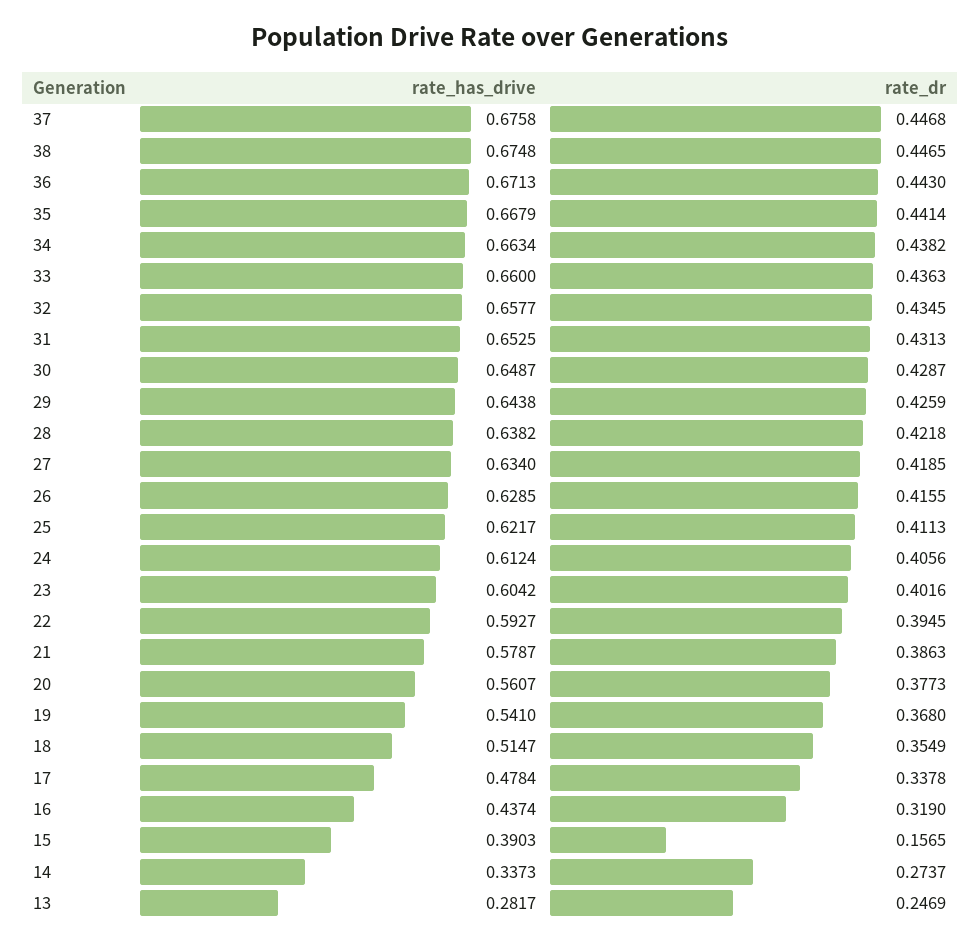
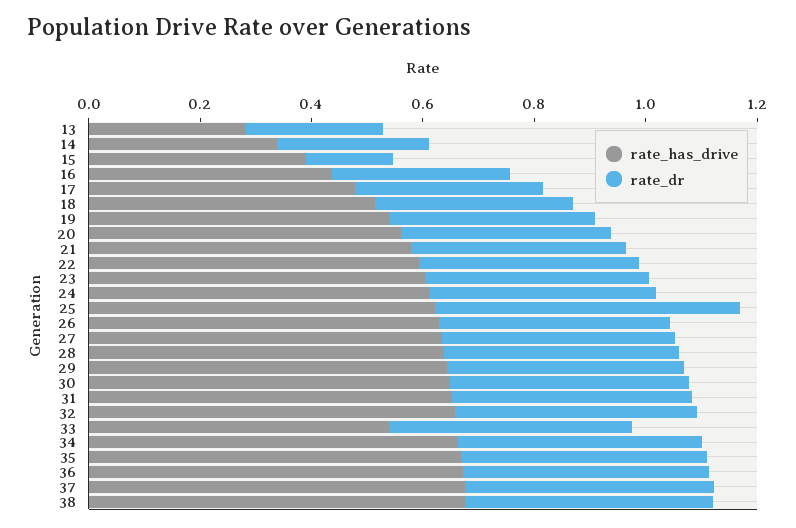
rate_has_drive, 33: 0.66 -> 0.55
rate_dr, 25: 0.4113 -> 0.55

